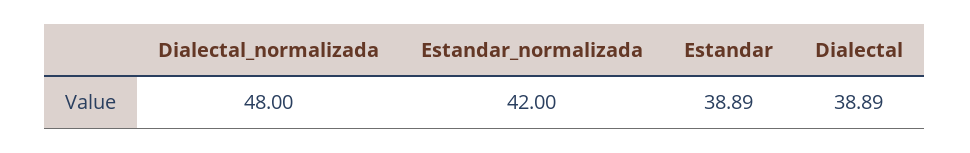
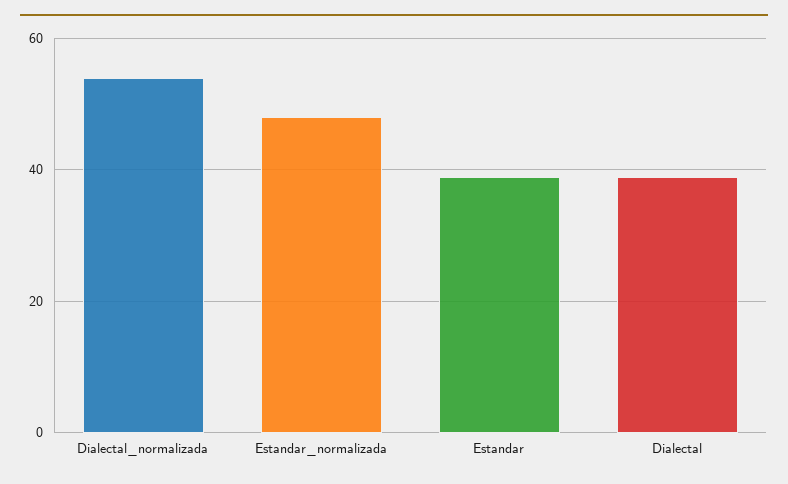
Dialectal_normalizada: 48 -> 54
Estandar_normalizada: 42 -> 48

